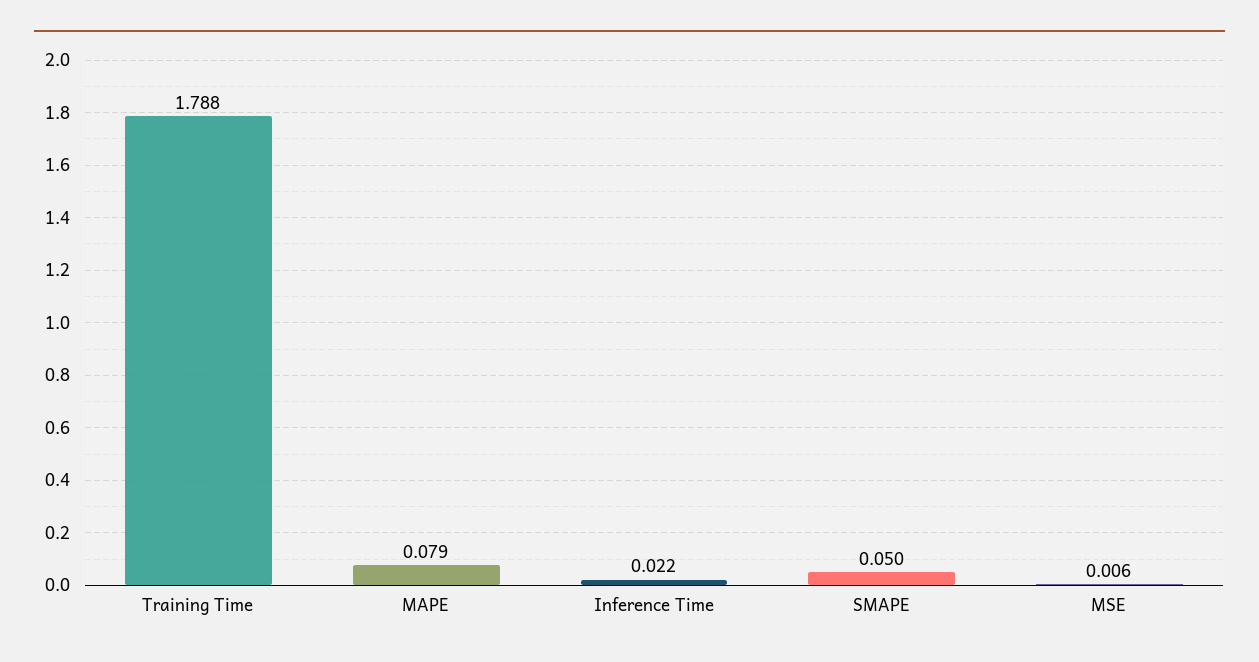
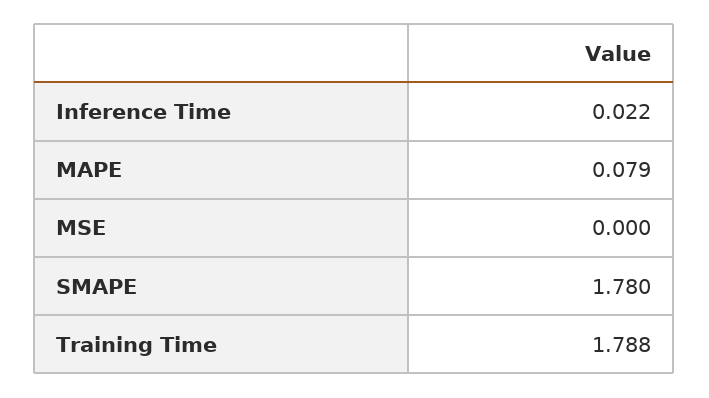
SMAPE: 0.05 -> 1.78
MSE: 0.006 -> 0

